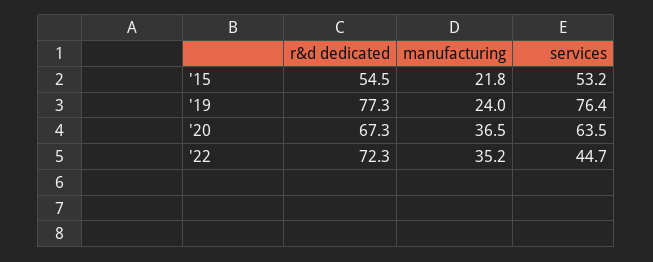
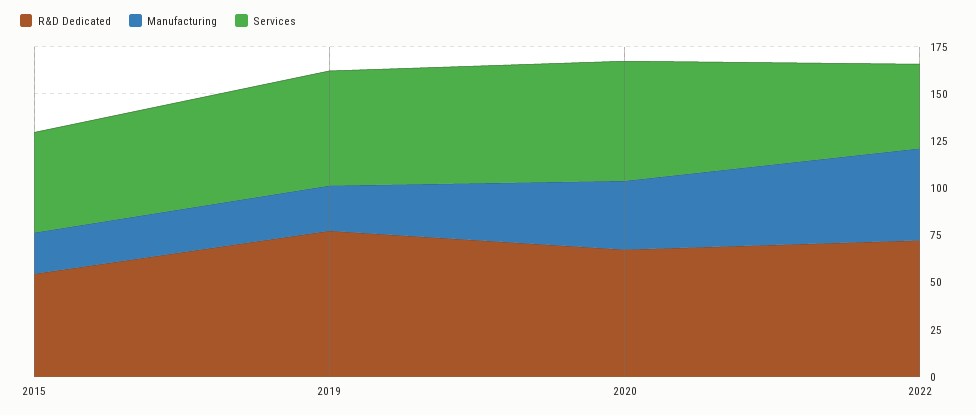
services, '19: 76.4 -> 60
manufacturing, '22: 35.2 -> 50

